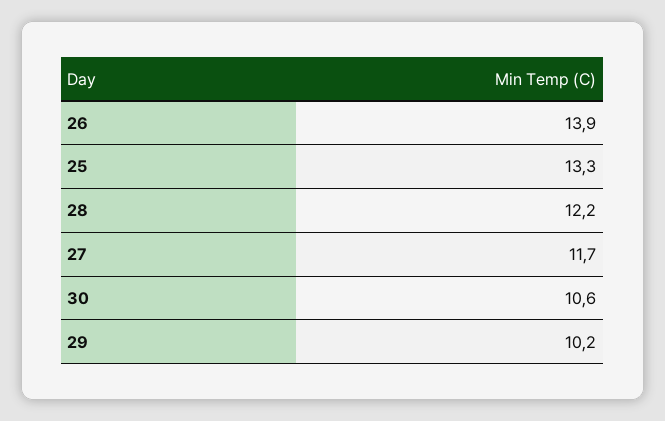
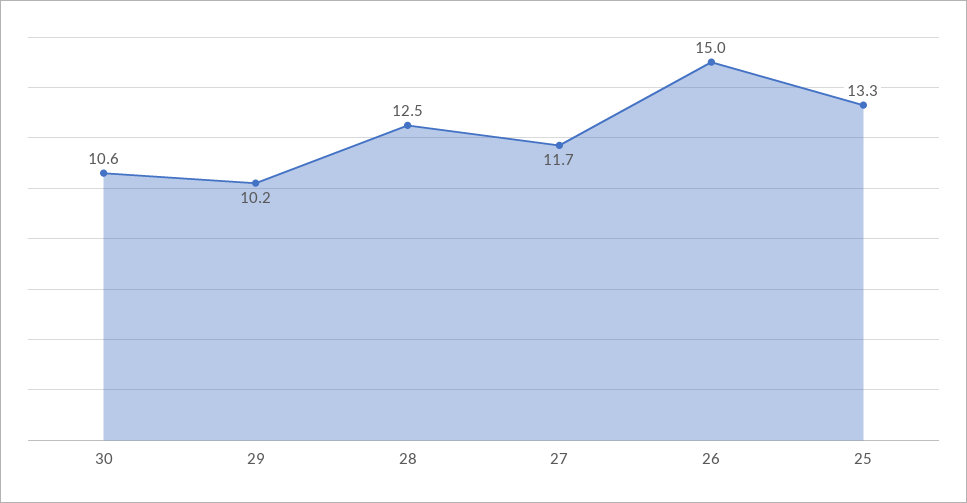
26: 13.9 -> 15
28: 12.2 -> 12.5

